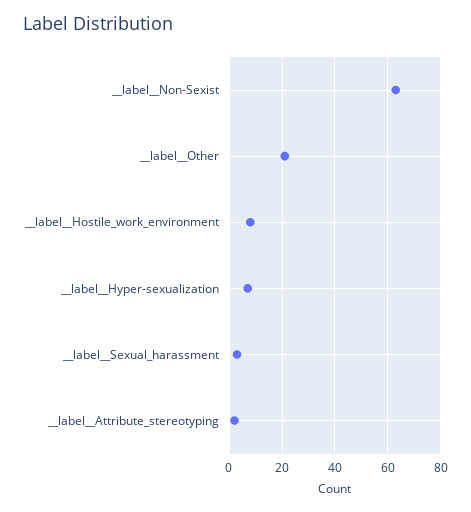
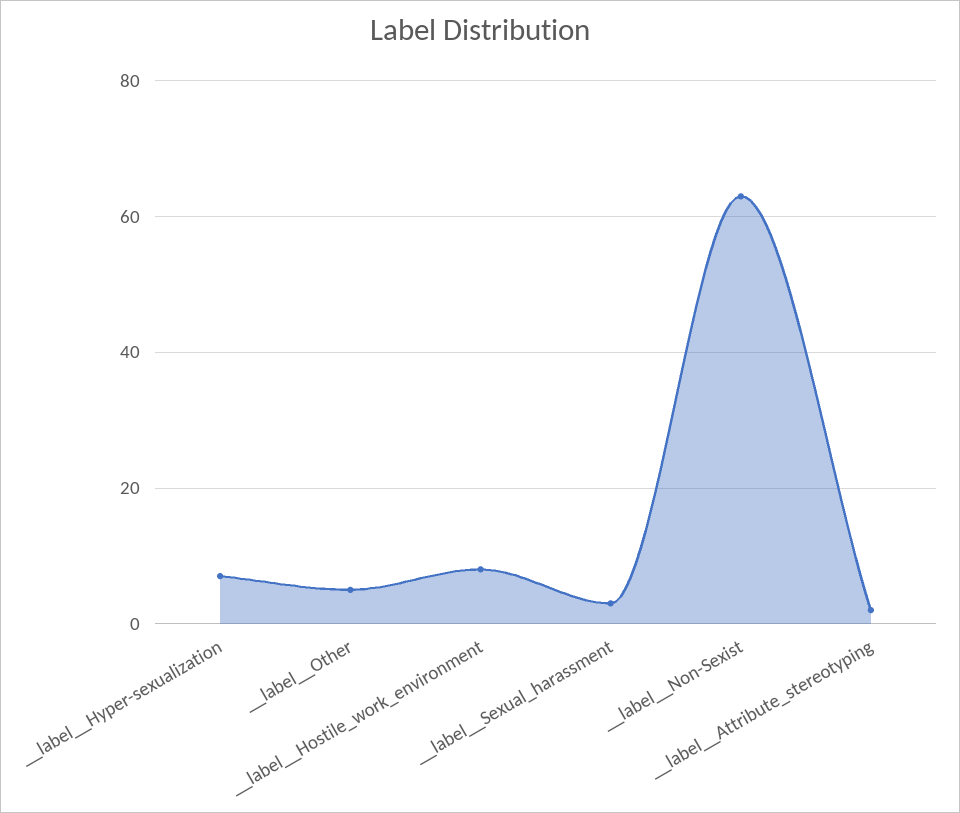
__label__Other: 20 -> 5

